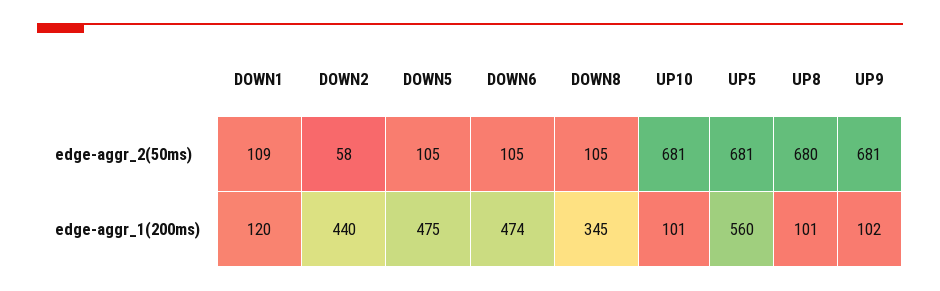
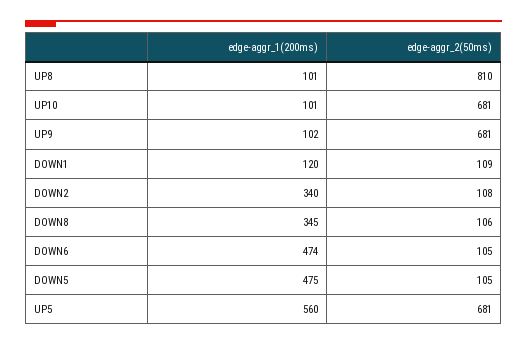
DOWN2, edge-aggr_2(50ms): 58 -> 108
DOWN8, edge-aggr_2(50ms): 105 -> 106
UP8, edge-aggr_2(50ms): 680 -> 810
DOWN2, edge-aggr_1(200ms): 440 -> 340

